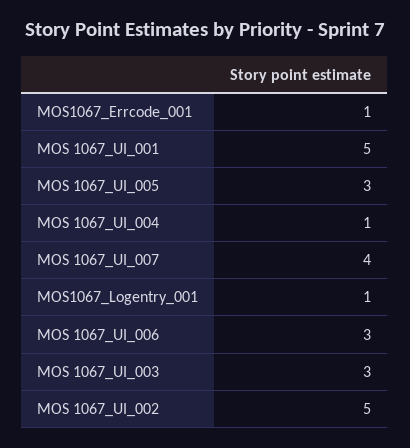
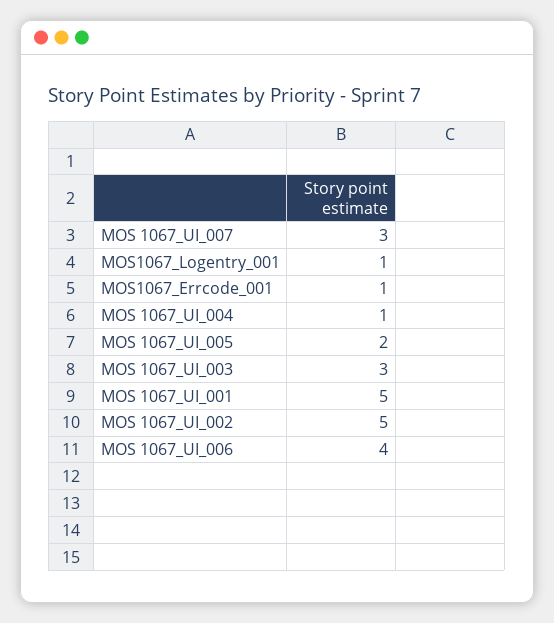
MOS 1067_UI_005: 3 -> 2
MOS 1067_UI_007: 4 -> 3
MOS 1067_UI_006: 3 -> 4

